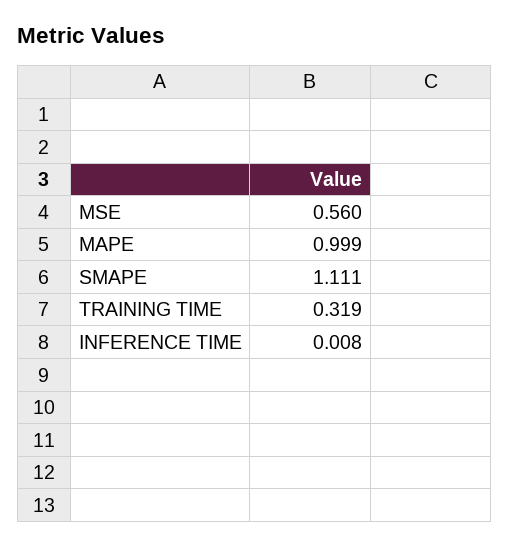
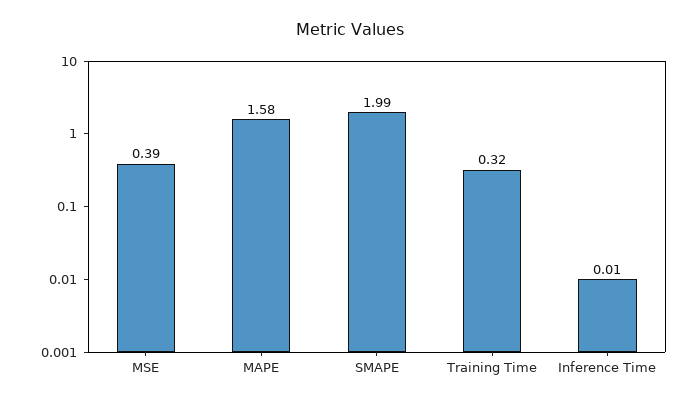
MSE: 0.56 -> 0.39
MAPE: 0.999 -> 1.58
SMAPE: 1.111 -> 1.99

